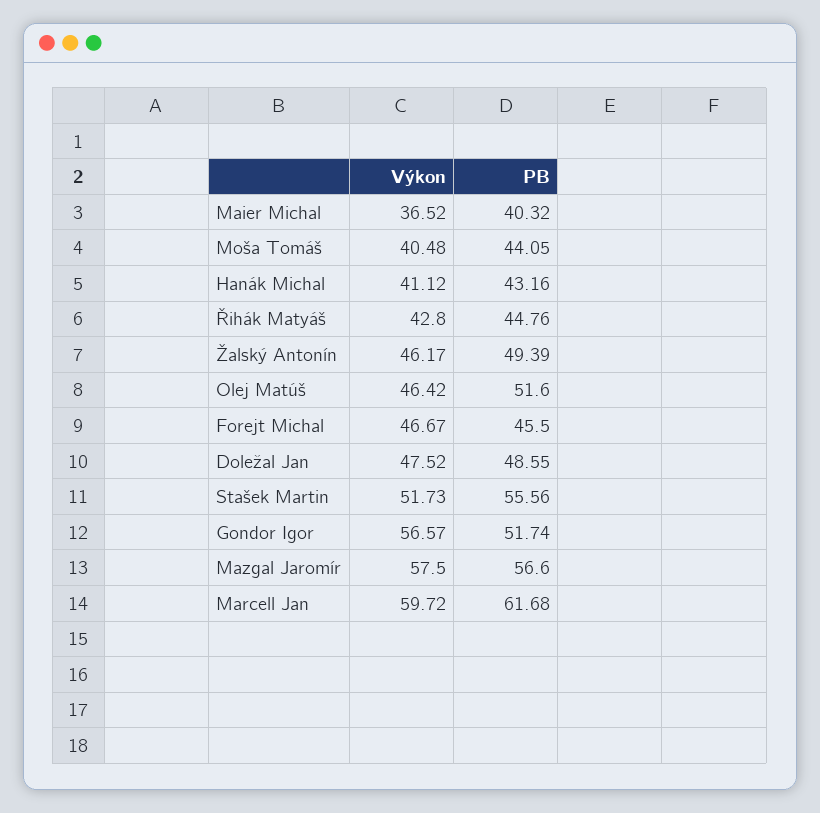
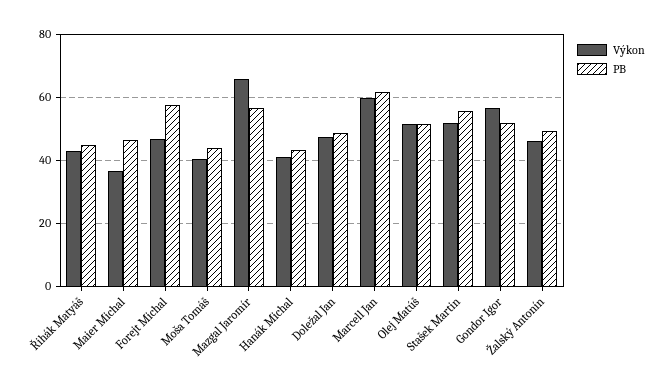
PB, Maier Michal: 40.32 -> 46
Výkon, Olej Matúš: 46.42 -> 52
PB, Forejt Michal: 45.5 -> 58
Výkon, Mazgal Jaromír: 57.5 -> 66

